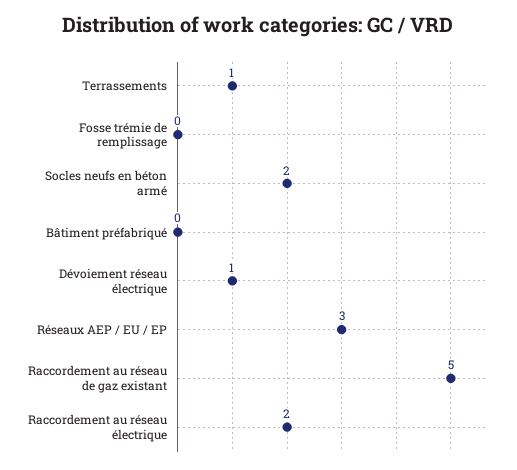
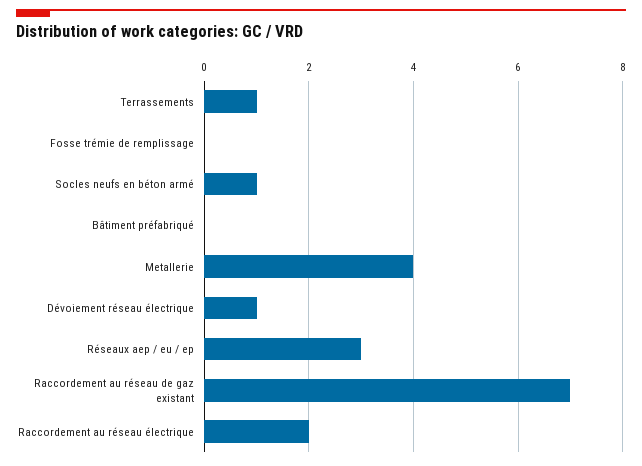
Socles neufs en béton armé: 2 -> 1
Raccordement au réseau de gaz existant: 5 -> 7
Metallerie: none -> 4

